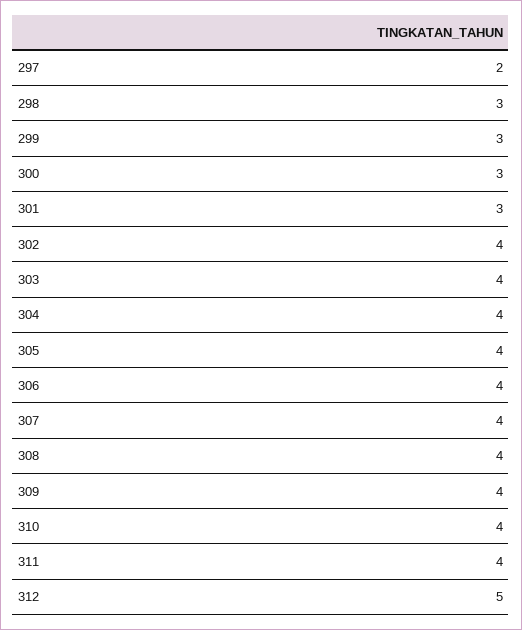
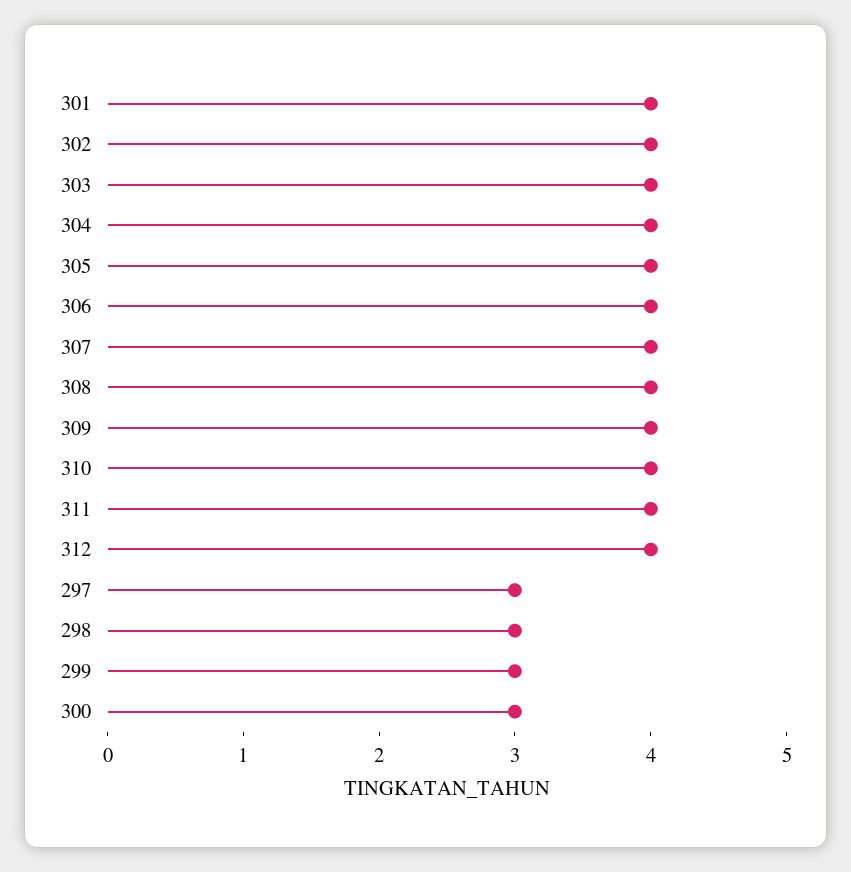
297: 2 -> 3
301: 3 -> 4
312: 5 -> 4

